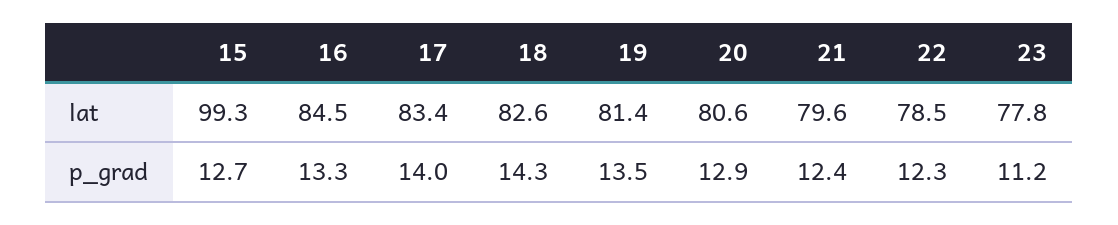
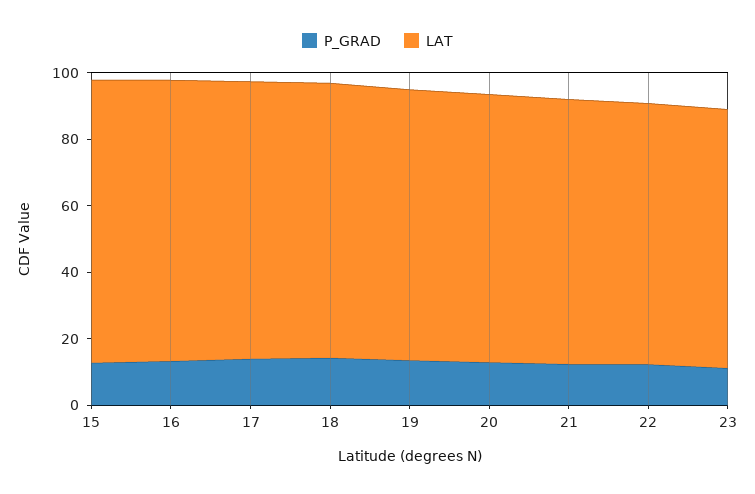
lat, 15: 99.3 -> 85

